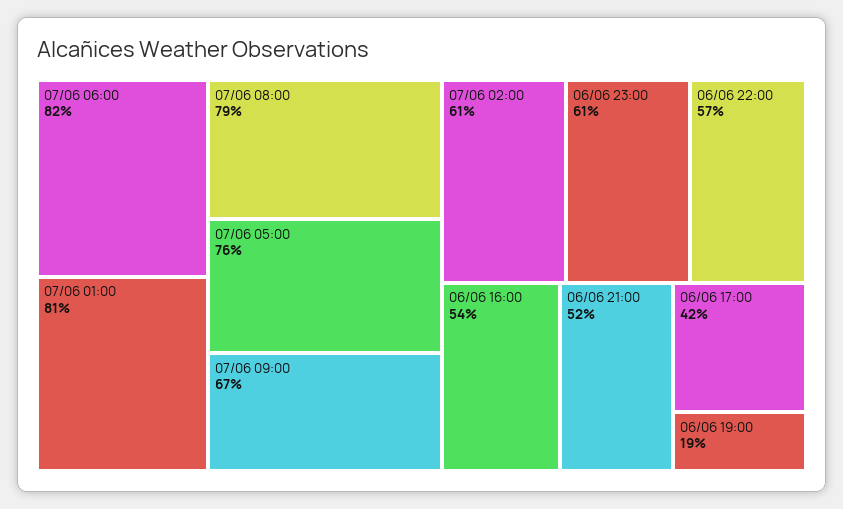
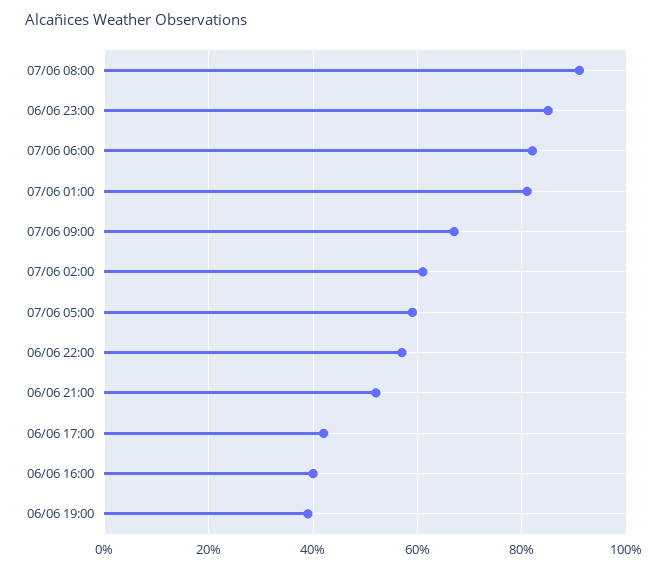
07/06 08:00: 79 -> 90
07/06 05:00: 76 -> 60
06/06 23:00: 61 -> 85
06/06 16:00: 54 -> 40
06/06 19:00: 19 -> 40

